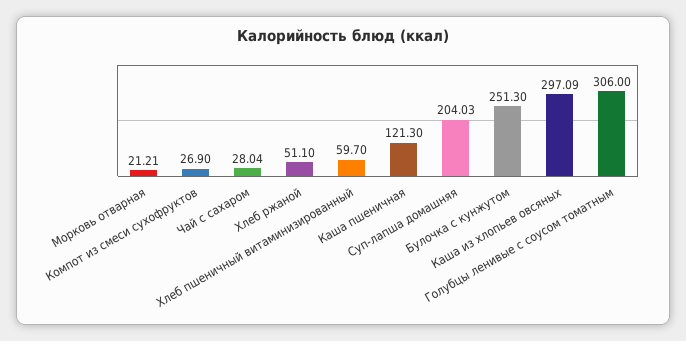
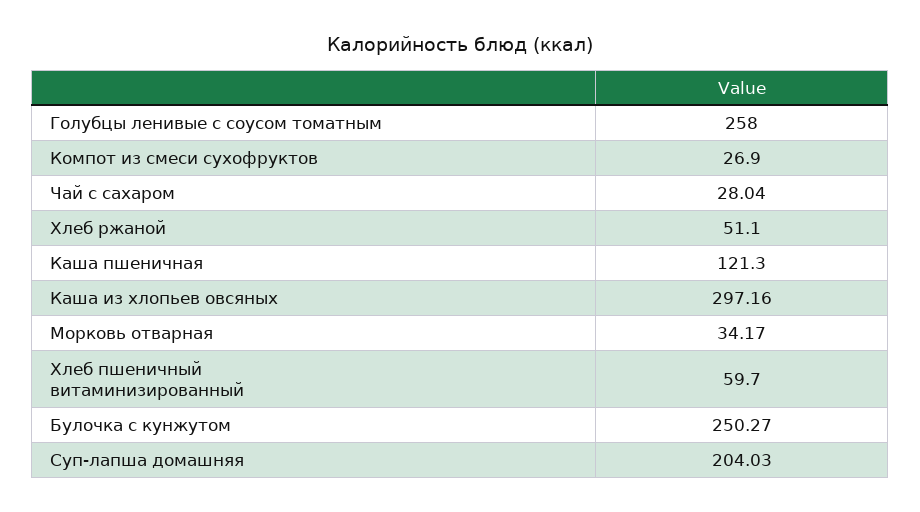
Морковь отварная: 21.21 -> 34.17
Булочка с кунжутом: 251.3 -> 250.27
Каша из хлопьев овсяных: 297.09 -> 297.16
Голубцы ленивые с соусом томатным: 306 -> 258

